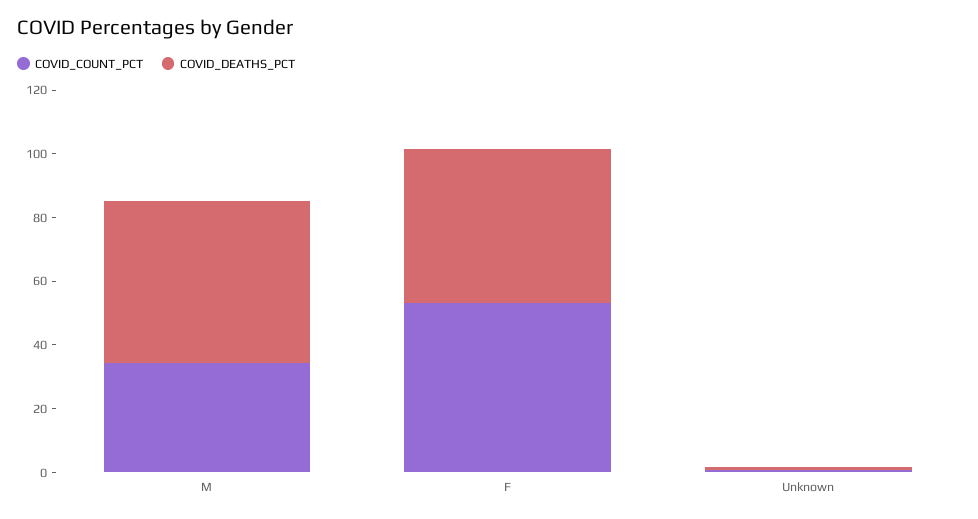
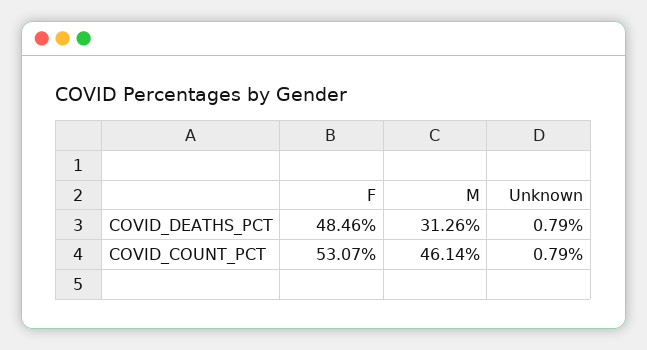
COVID_COUNT_PCT, M: 35 -> 46.14
COVID_DEATHS_PCT, M: 50 -> 31.26

